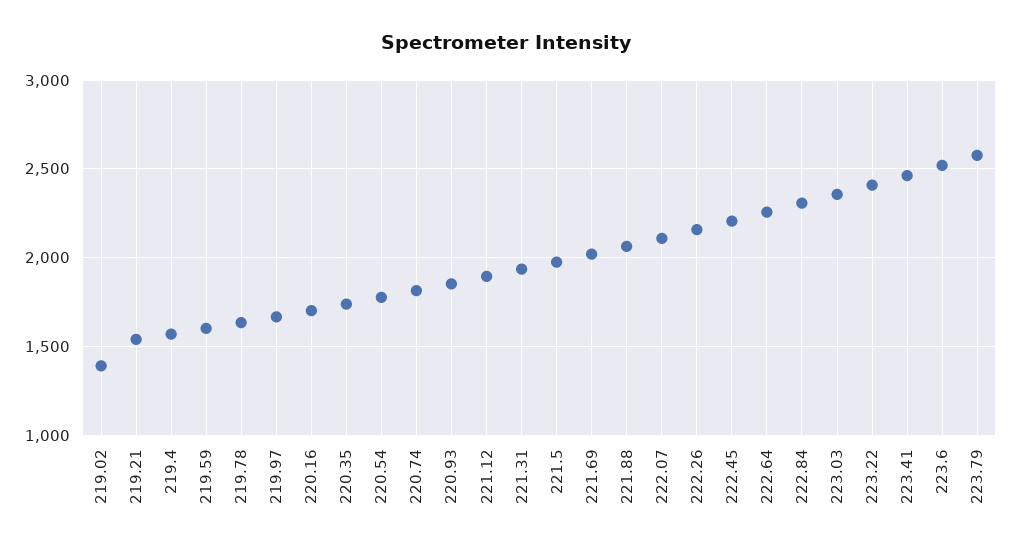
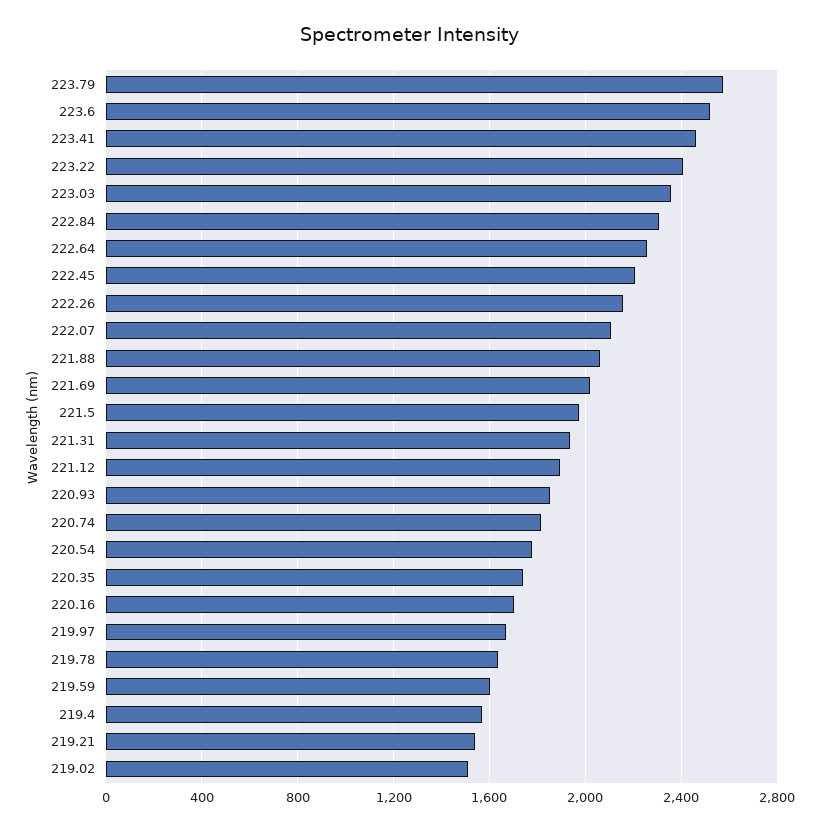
219.02: 1400 -> 1500

